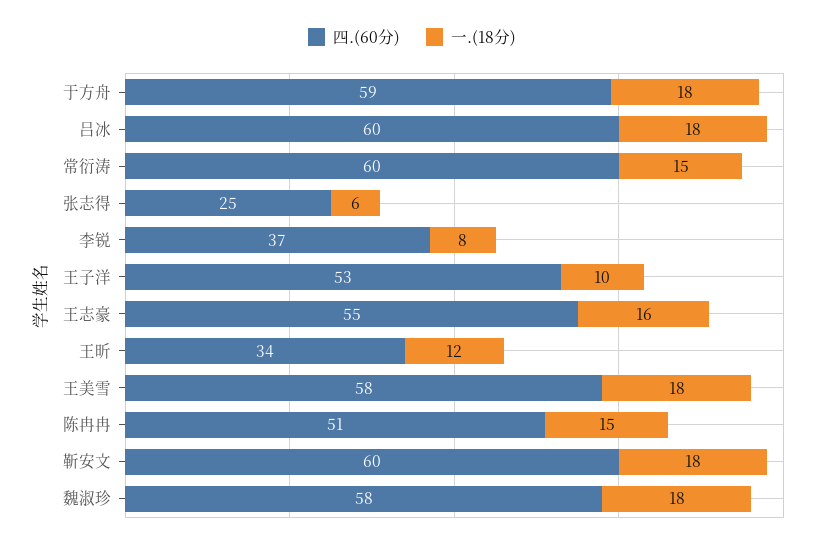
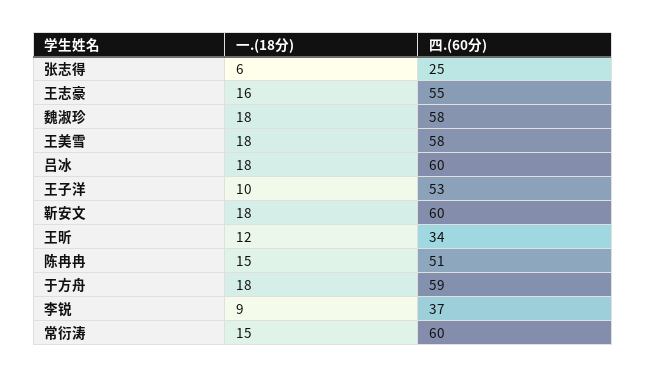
一.(18分), 李锐: 8 -> 9

